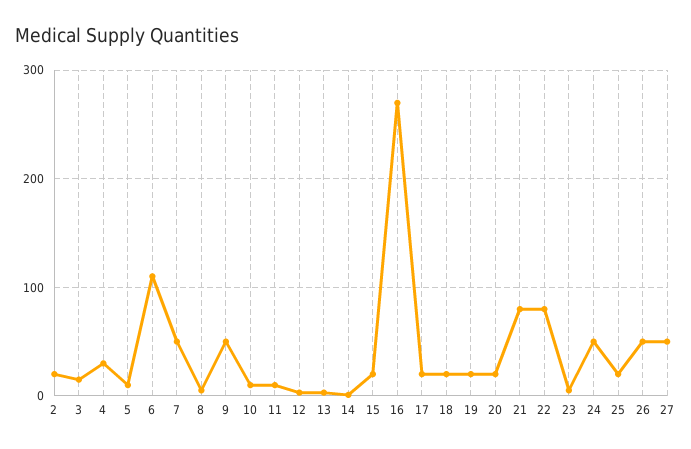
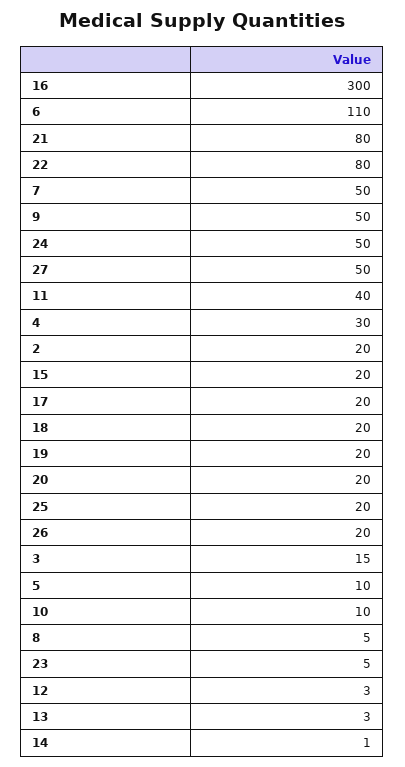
11: 10 -> 40
16: 270 -> 300
26: 50 -> 20

